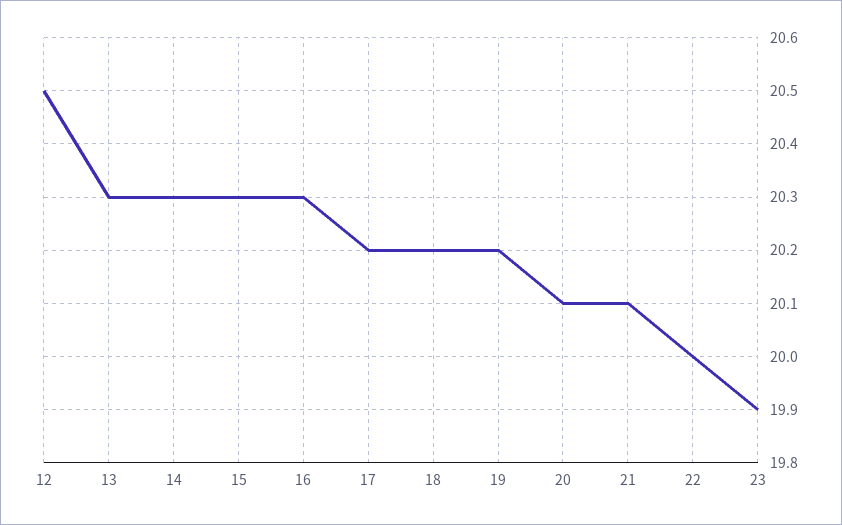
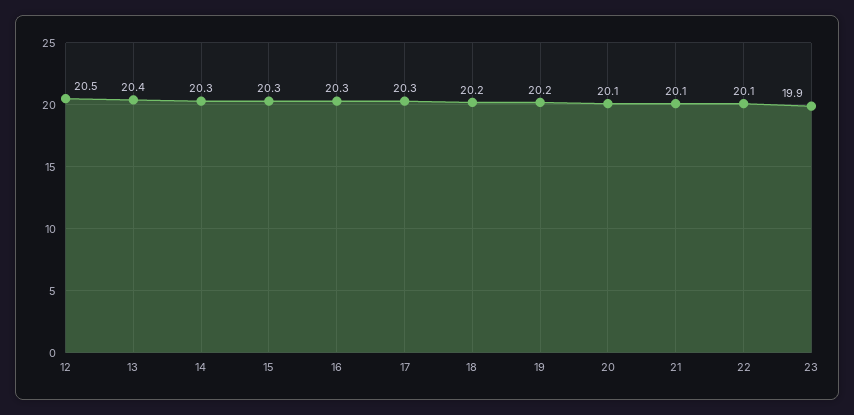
13: 20.3 -> 20.4
17: 20.2 -> 20.3
22: 20 -> 20.1

